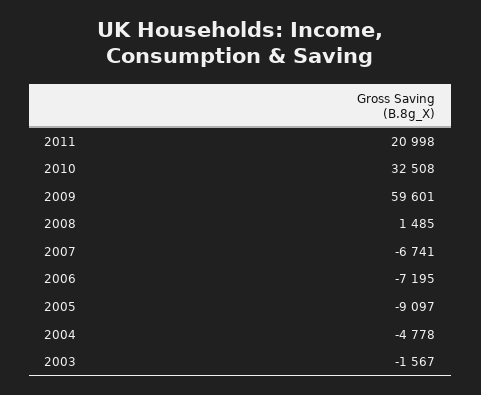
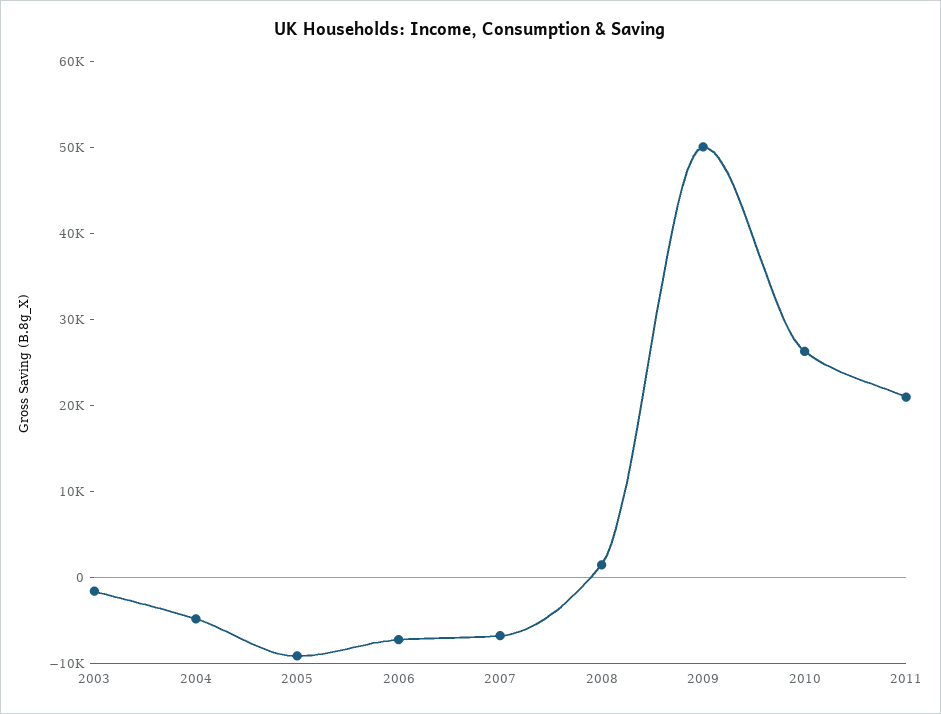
2010: 32508 -> 26000
2009: 59601 -> 50000

